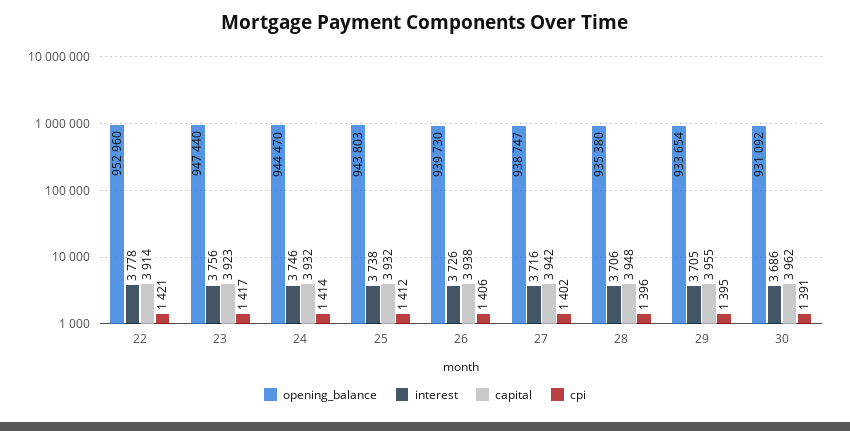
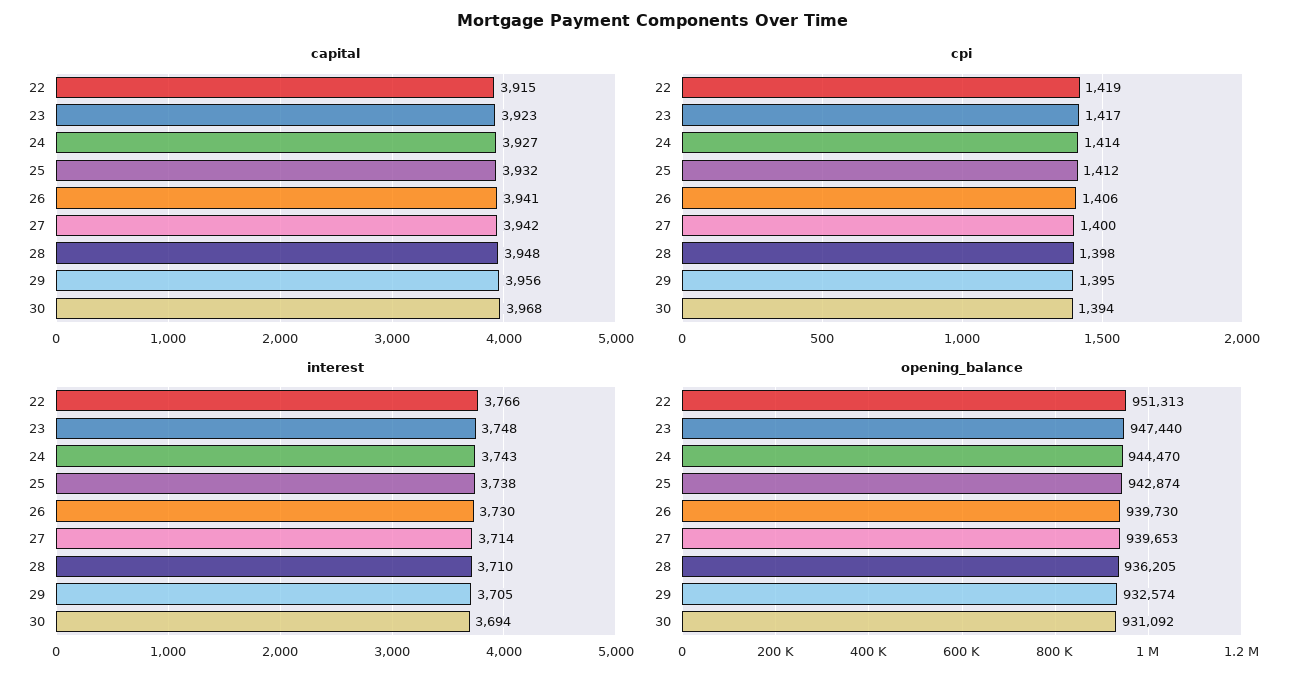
opening_balance, 22: 952960 -> 951313
interest, 22: 3778 -> 3766
capital, 22: 3914 -> 3915
cpi, 22: 1421 -> 1419
interest, 23: 3756 -> 3748
interest, 24: 3746 -> 3743
capital, 24: 3932 -> 3927
opening_balance, 25: 943803 -> 942874
interest, 26: 3726 -> 3730
capital, 26: 3938 -> 3941
opening_balance, 27: 938747 -> 939653
interest, 27: 3716 -> 3714
cpi, 27: 1402 -> 1400
opening_balance, 28: 935380 -> 936205
interest, 28: 3706 -> 3710
cpi, 28: 1396 -> 1398
opening_balance, 29: 933654 -> 932574
capital, 29: 3955 -> 3956
interest, 30: 3686 -> 3694
capital, 30: 3962 -> 3968
cpi, 30: 1391 -> 1394

